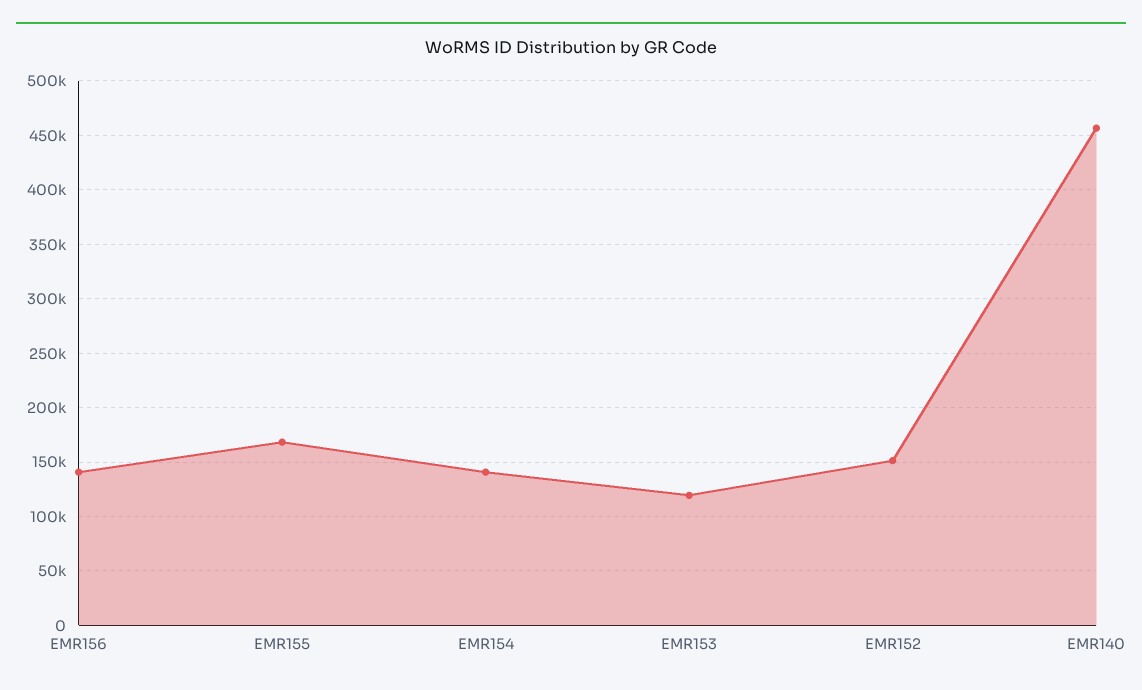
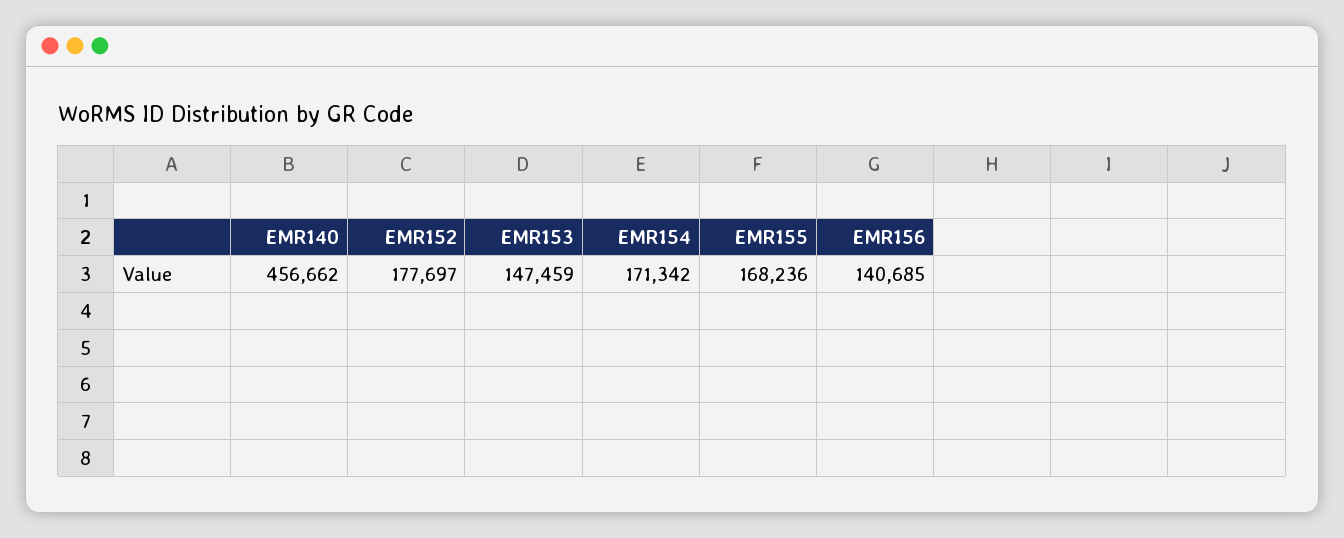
EMR154: 140000 -> 171342
EMR153: 120000 -> 147459
EMR152: 150000 -> 177697

